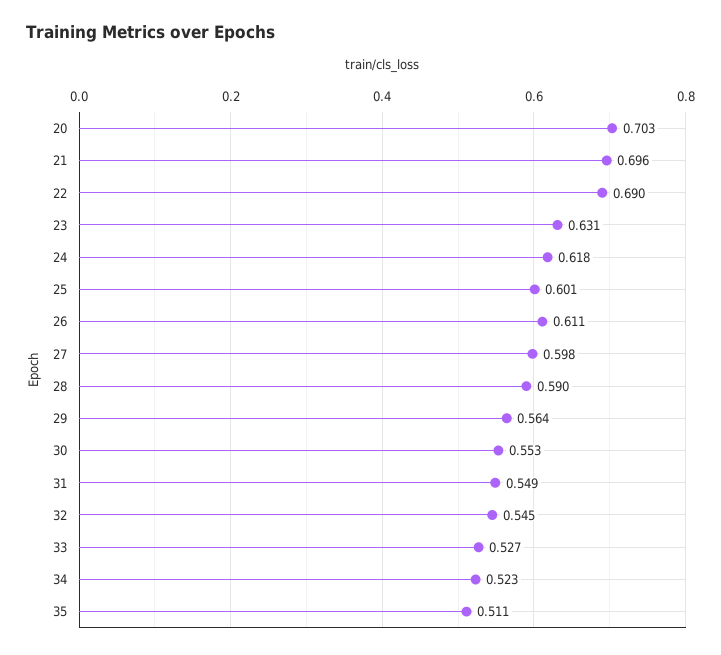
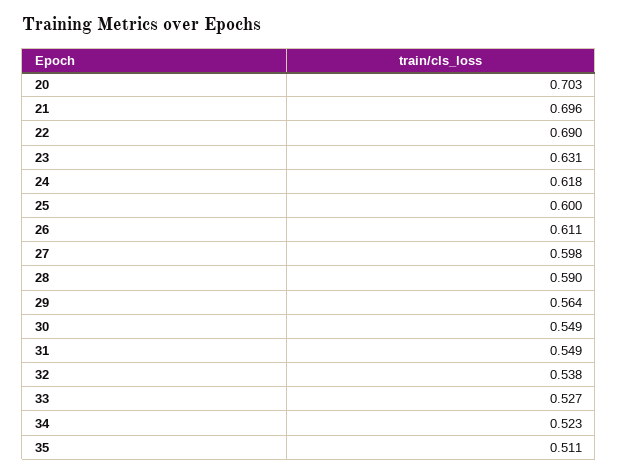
25: 0.601 -> 0.6
30: 0.553 -> 0.549
32: 0.545 -> 0.538

